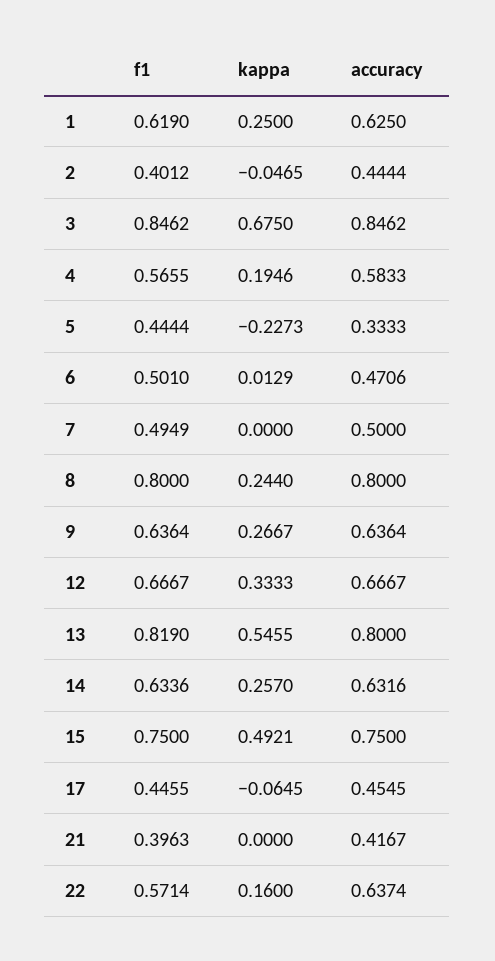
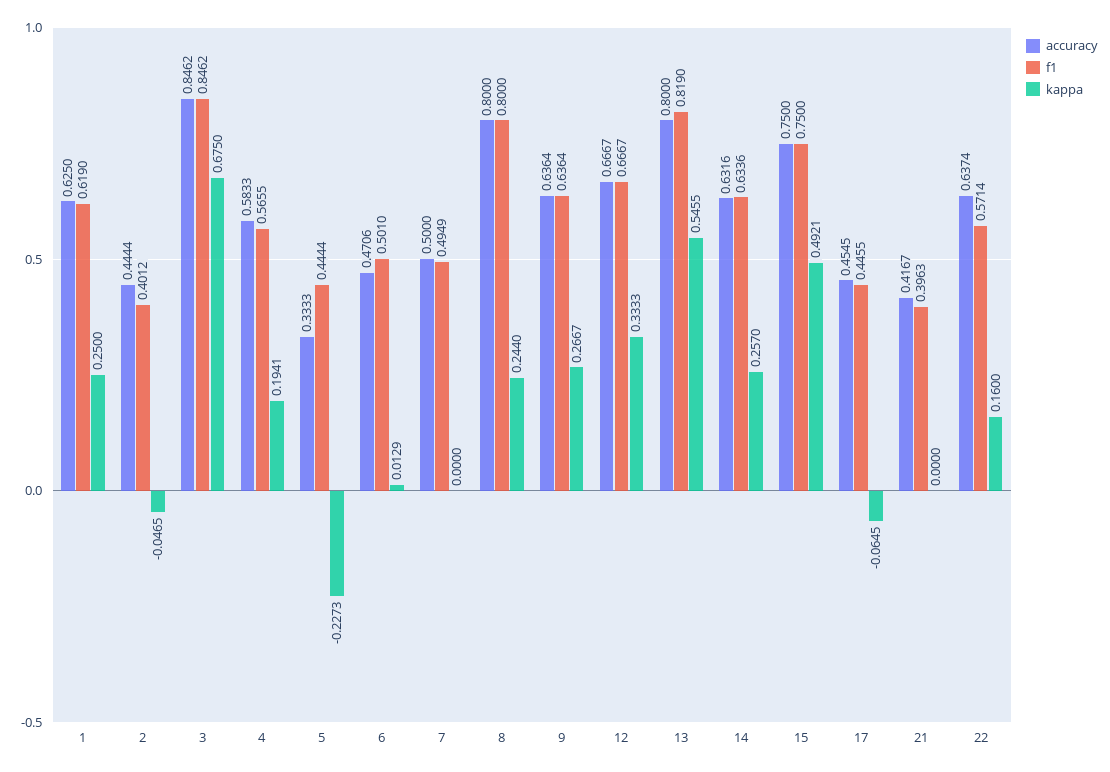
kappa, 4: 0.1946 -> 0.1941

